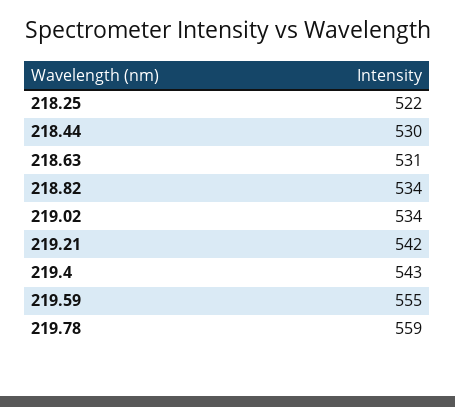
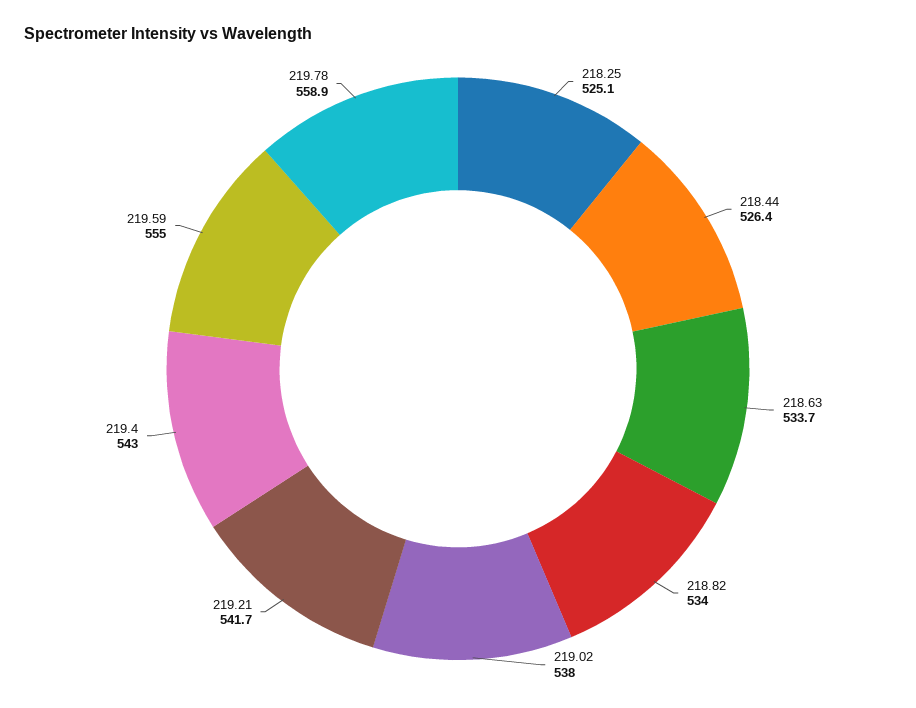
218.25: 522 -> 525.1
218.44: 530 -> 526.4
218.63: 531 -> 533.7
219.02: 534 -> 538

